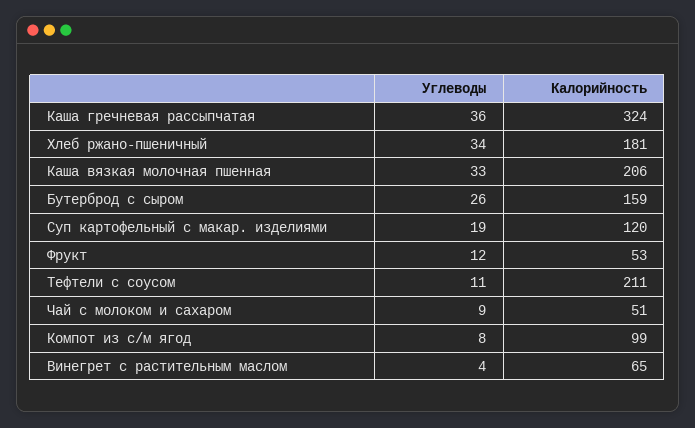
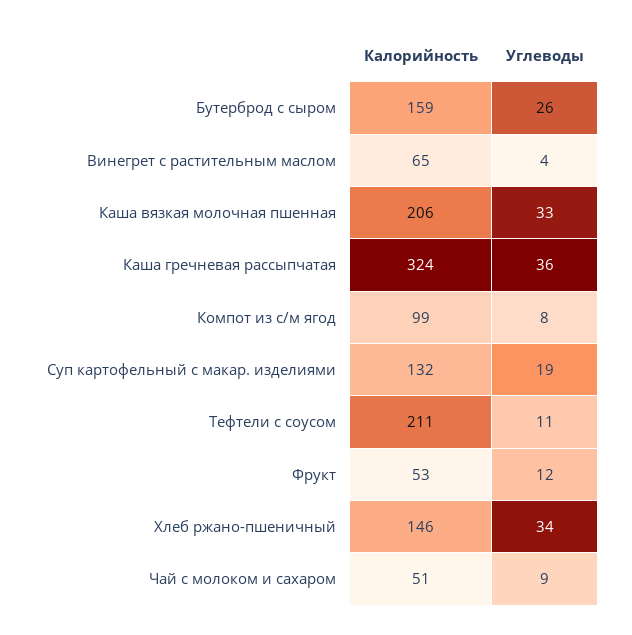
Калорийность, Хлеб ржано-пшеничный: 181 -> 146
Калорийность, Суп картофельный с макар. изделиями: 120 -> 132

